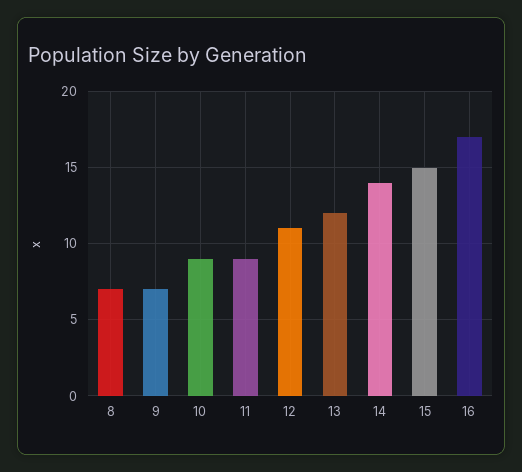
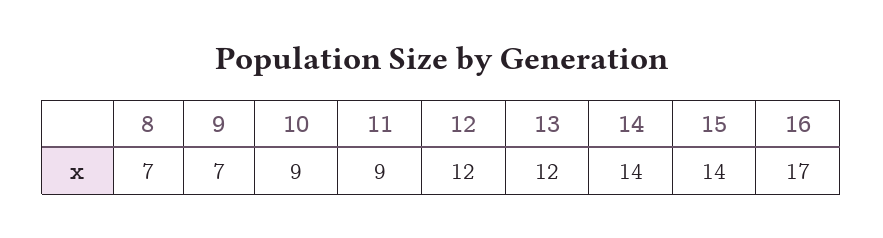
12: 11 -> 12
15: 15 -> 14

